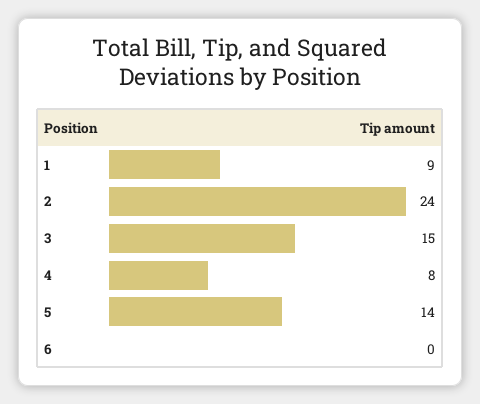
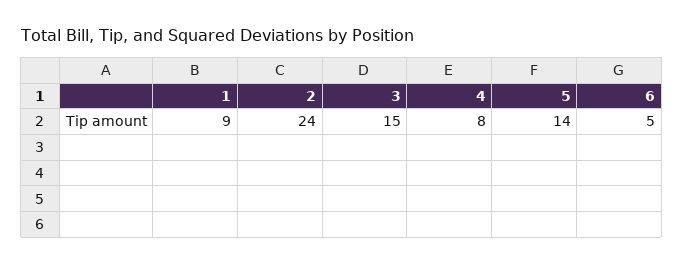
6: 0 -> 5

